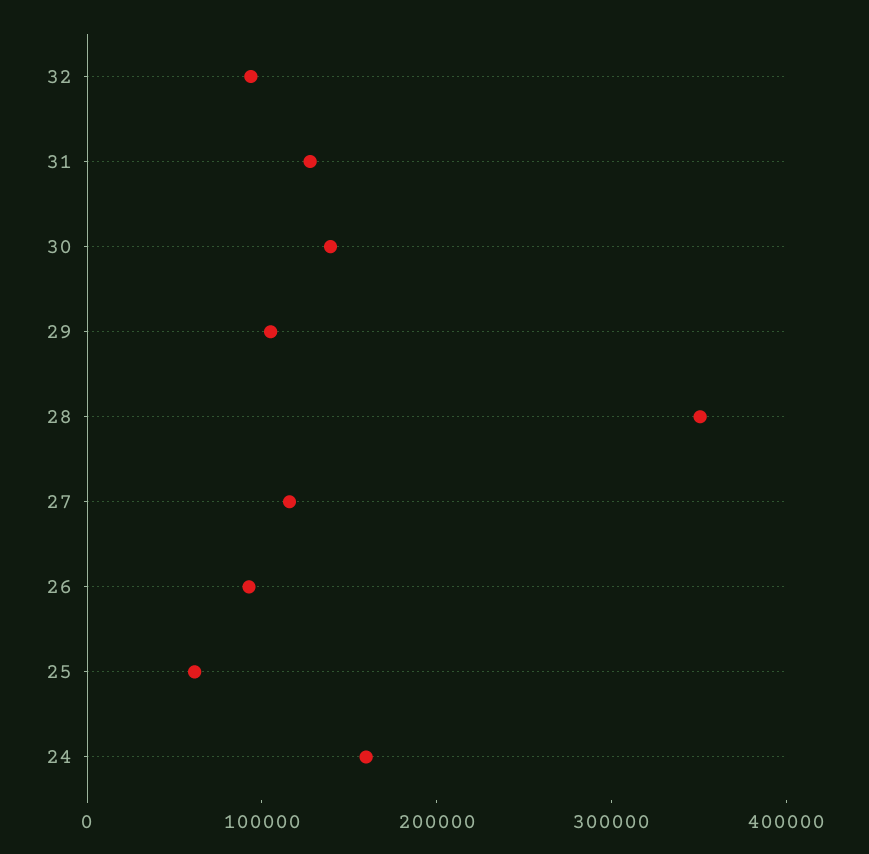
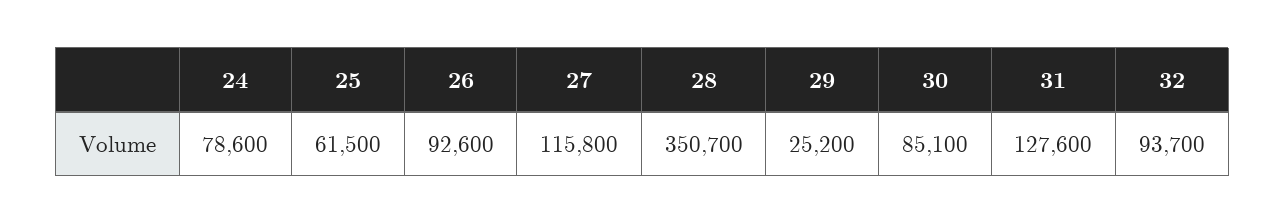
30: 140000 -> 85100
29: 100000 -> 25200
24: 160000 -> 78600

